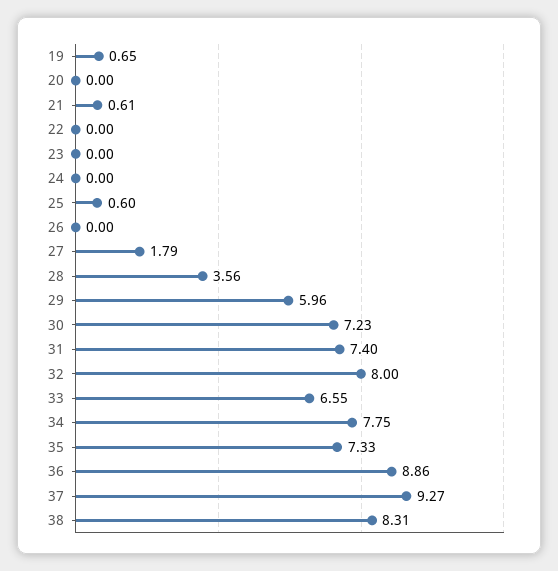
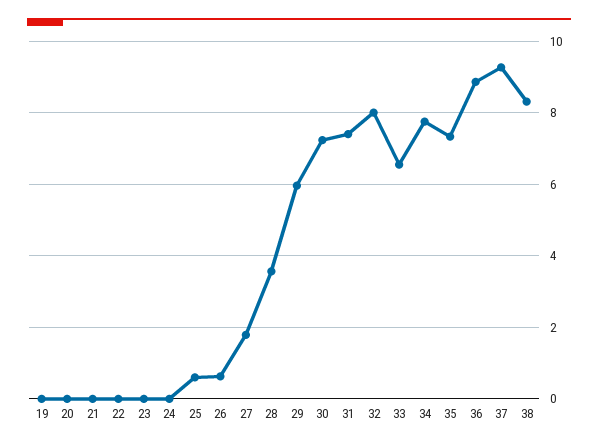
19: 0.65 -> 0
21: 0.61 -> 0
26: 0 -> 0.6

